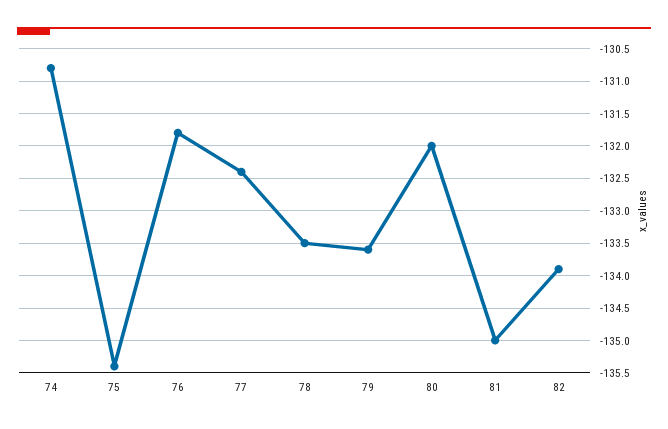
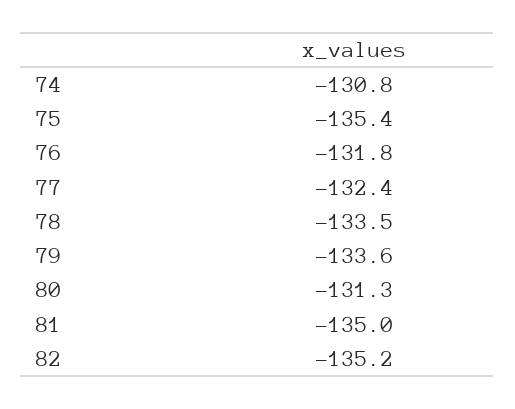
80: -132 -> -131.3
82: -133.9 -> -135.2

